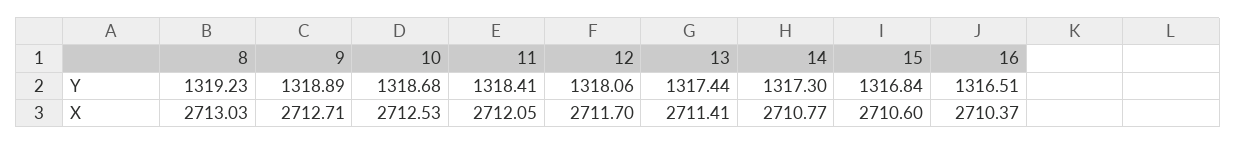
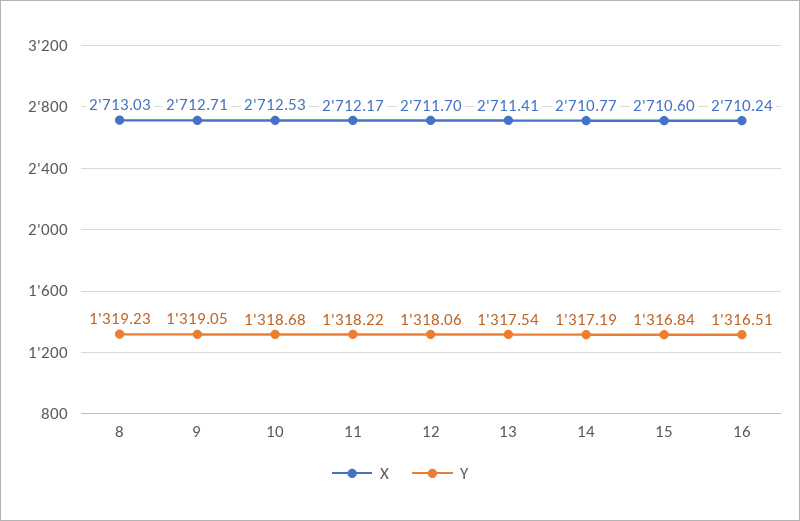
Y, 9: 1318.89 -> 1319.05
Y, 11: 1318.41 -> 1318.22
Y, 13: 1317.44 -> 1317.54
Y, 14: 1317.3 -> 1317.19
X, 11: 2712.05 -> 2712.17
X, 16: 2710.37 -> 2710.24

